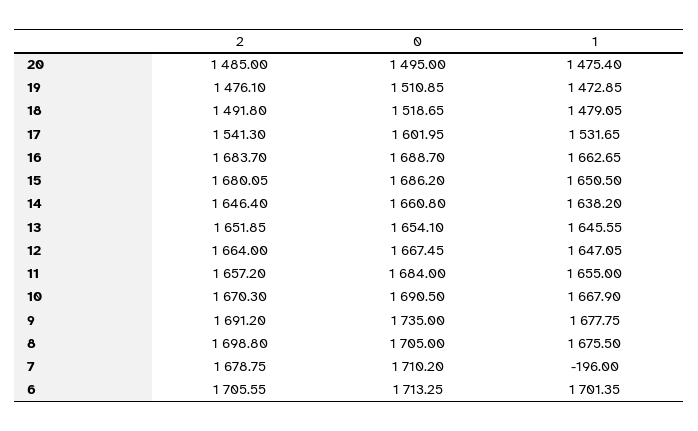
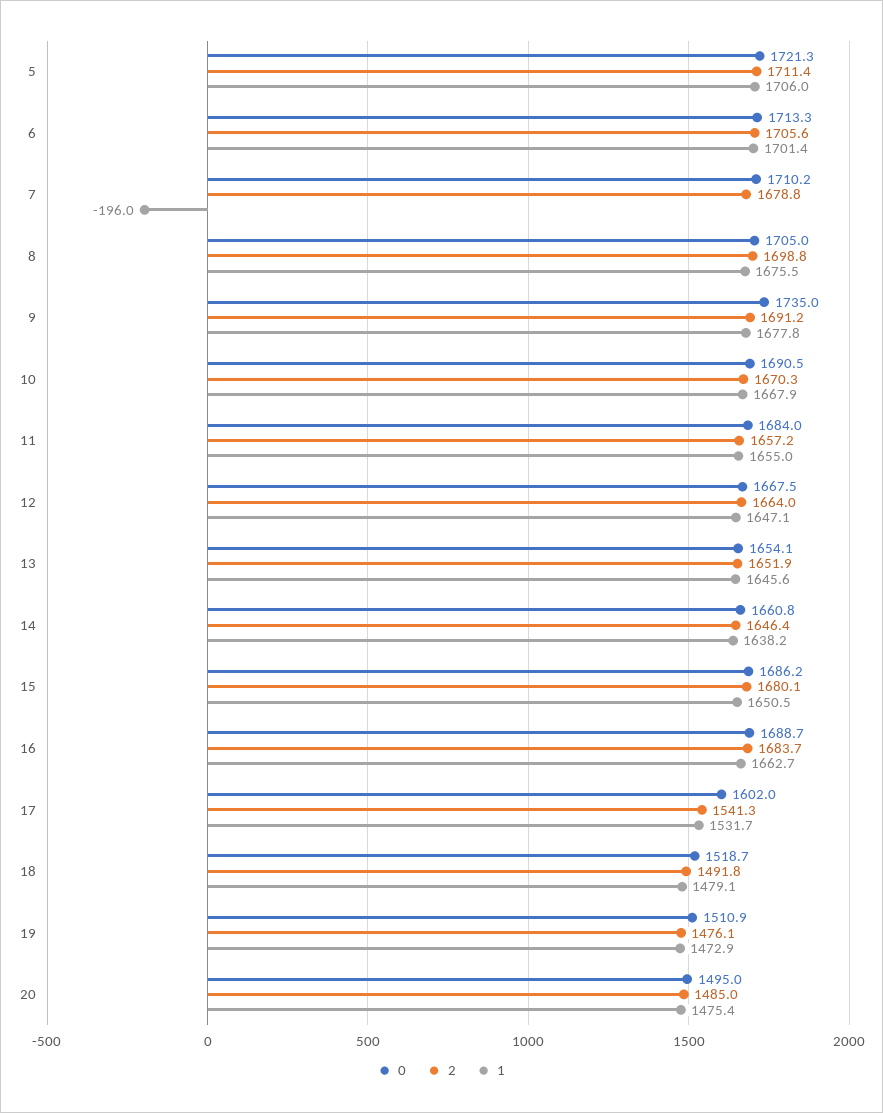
0, 5: none -> 1721.3
2, 5: none -> 1711.4
1, 5: none -> 1706

